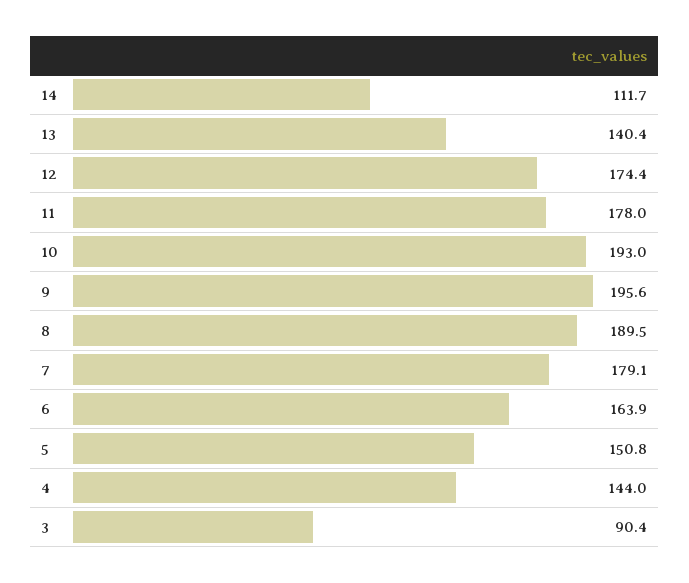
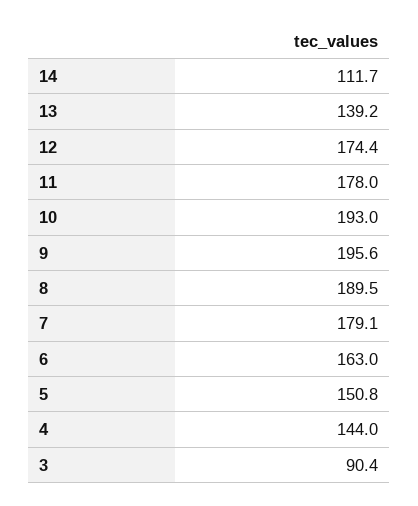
13: 140.4 -> 139.2
6: 163.9 -> 163

